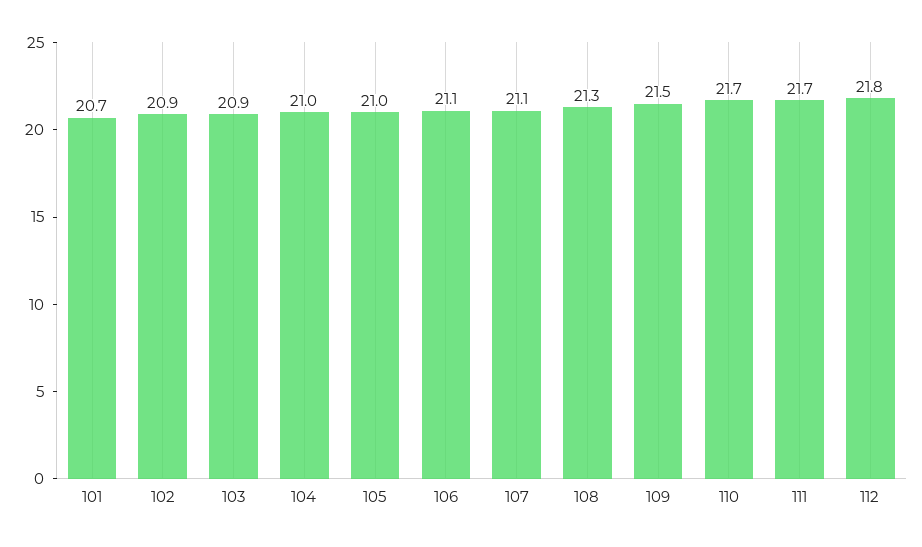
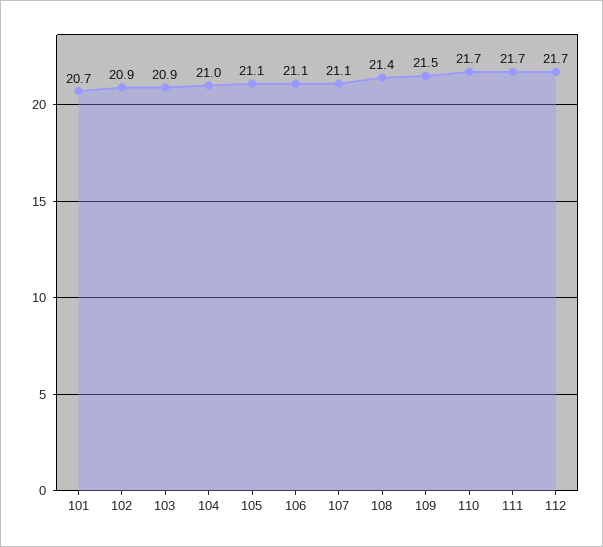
105: 21 -> 21.1
108: 21.3 -> 21.4
112: 21.8 -> 21.7

